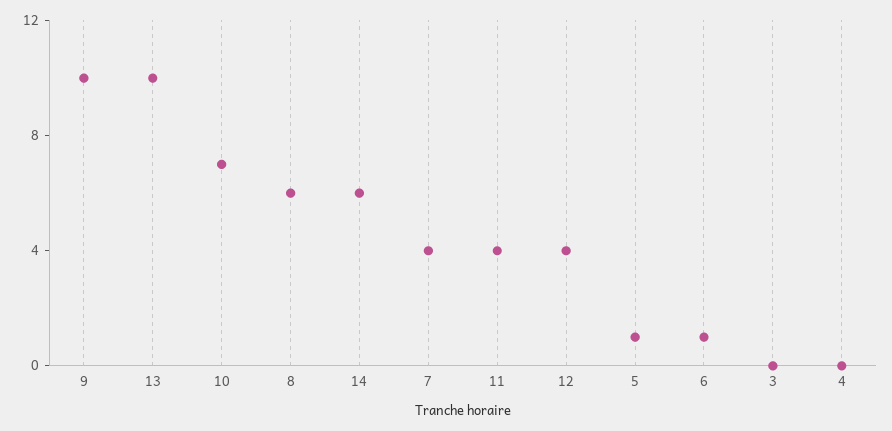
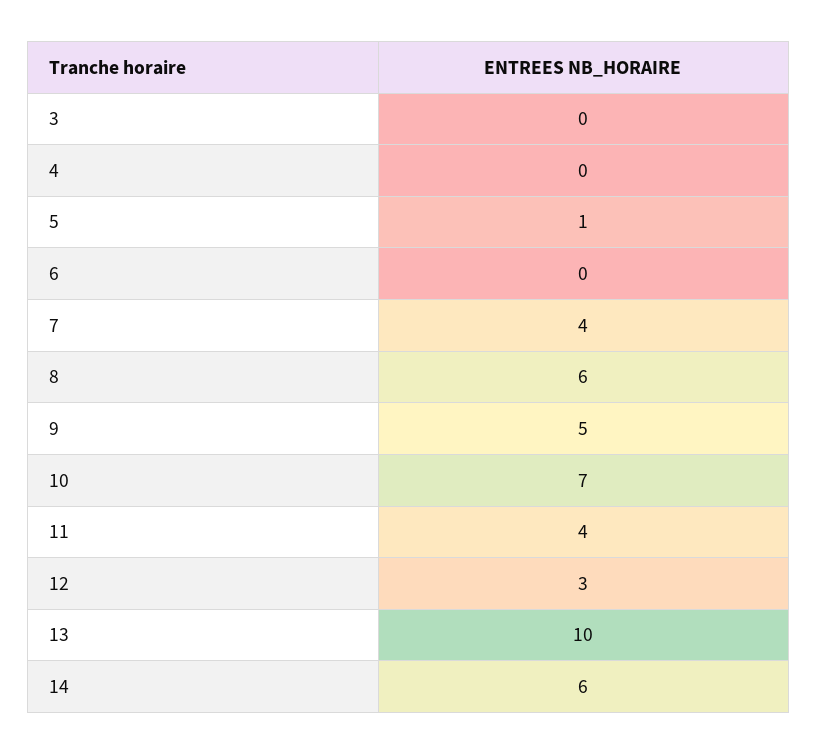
9: 10 -> 5
12: 4 -> 3
6: 1 -> 0

